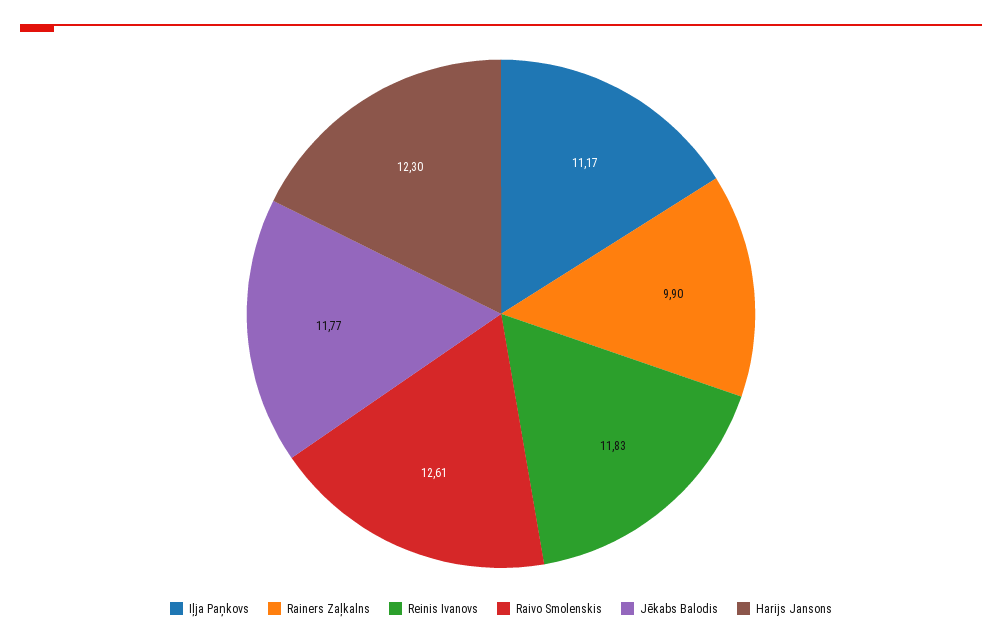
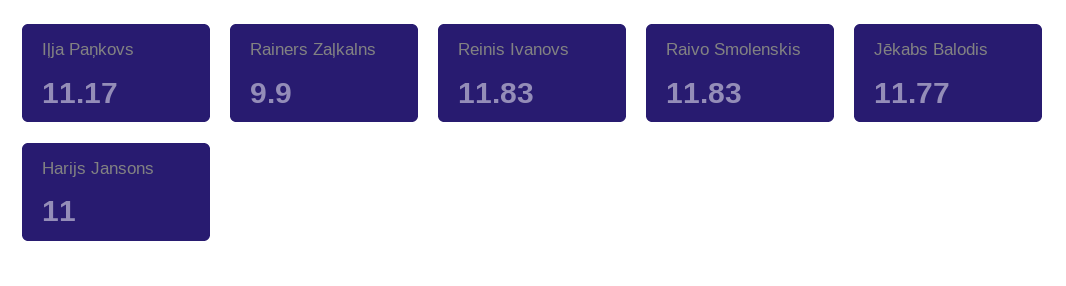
Raivo Smolenskis: 12.61 -> 11.83
Harijs Jansons: 12.3 -> 11

